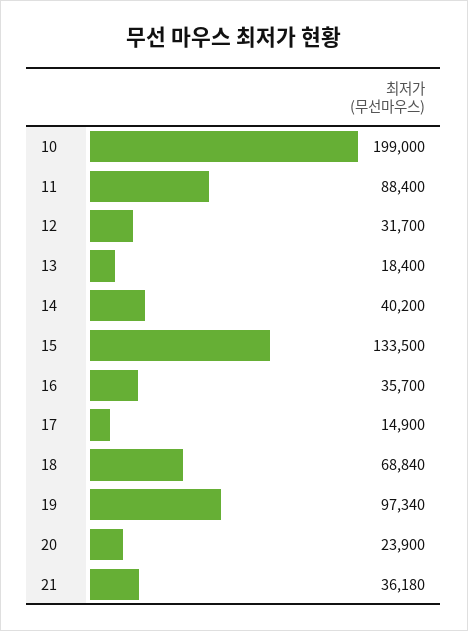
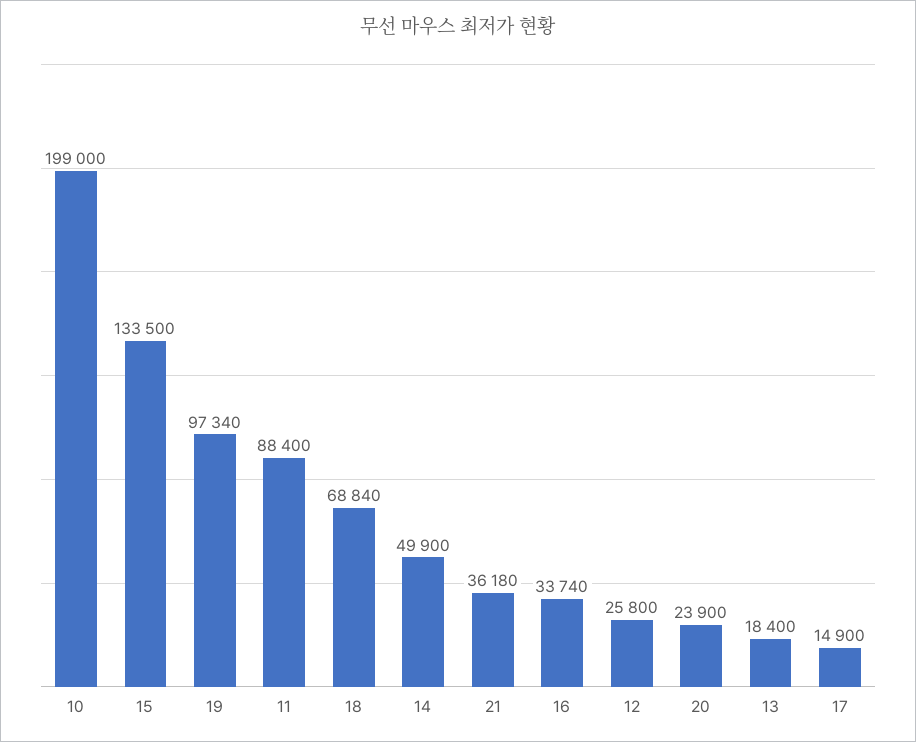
12: 31700 -> 25800
14: 40200 -> 49900
16: 35700 -> 33740

